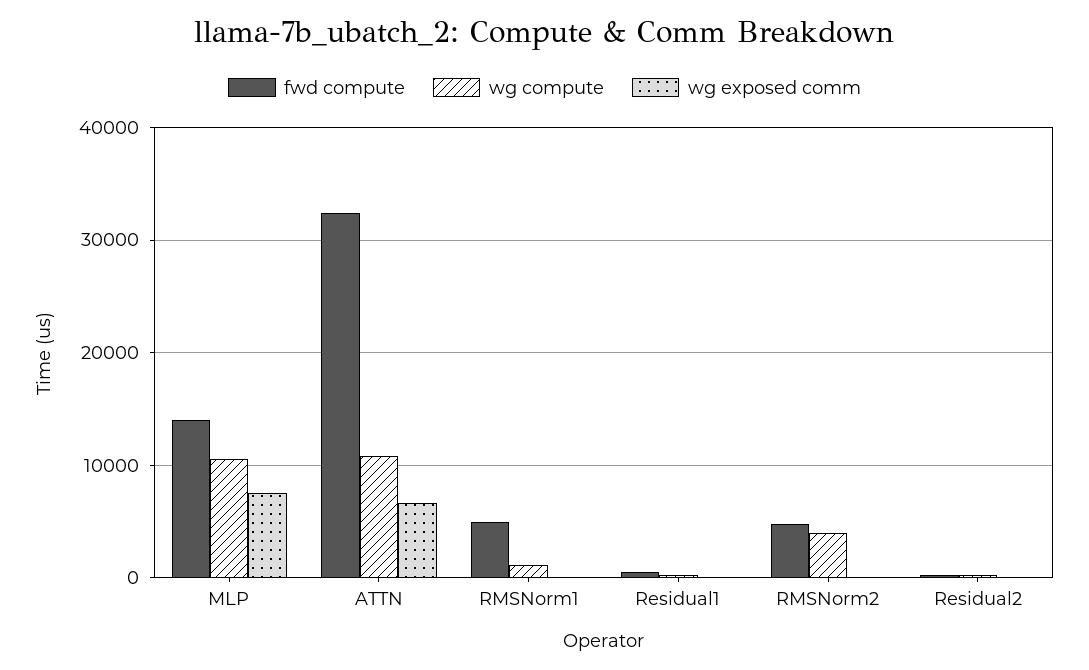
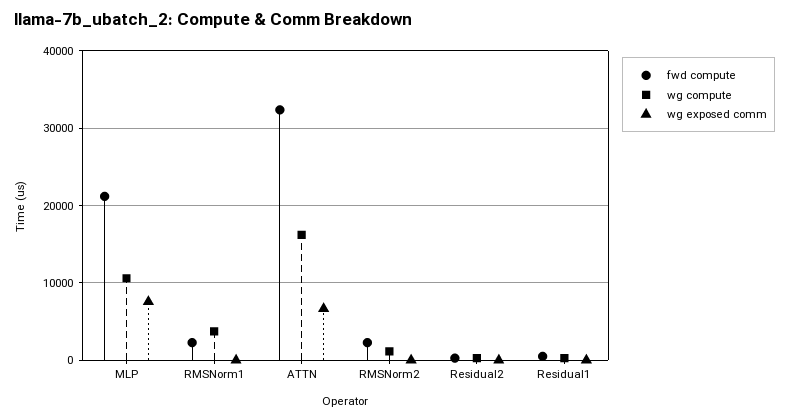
fwd compute, MLP: 14000 -> 21000
wg compute, ATTN: 11000 -> 16000
fwd compute, RMSNorm1: 5000 -> 2000
wg compute, RMSNorm1: 1000 -> 4000
fwd compute, RMSNorm2: 5000 -> 2000
wg compute, RMSNorm2: 4000 -> 1000

